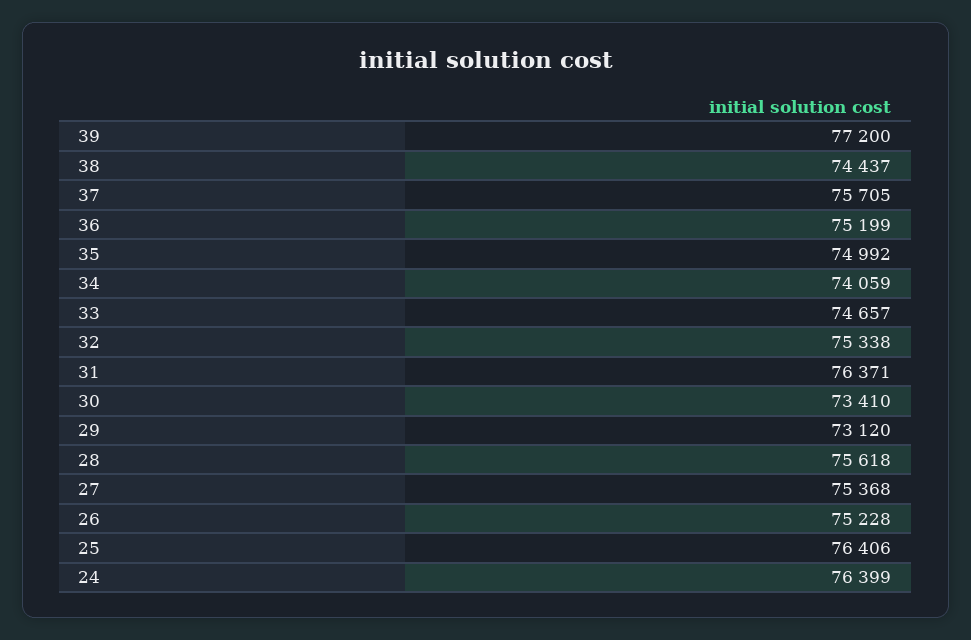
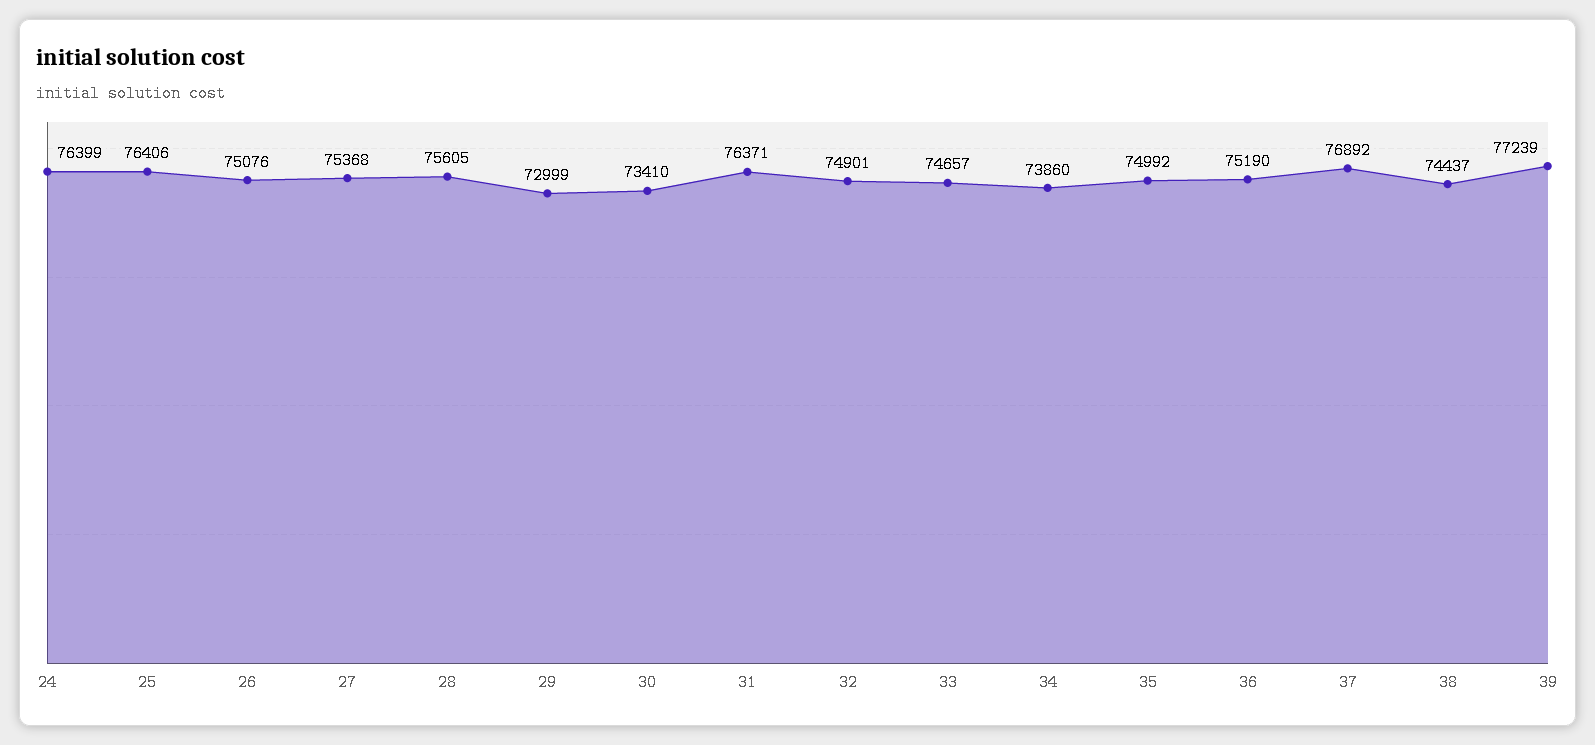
39: 77200 -> 77239
37: 75705 -> 76892
36: 75199 -> 75190
34: 74059 -> 73860
32: 75338 -> 74901
29: 73120 -> 72999
28: 75618 -> 75605
26: 75228 -> 75076

